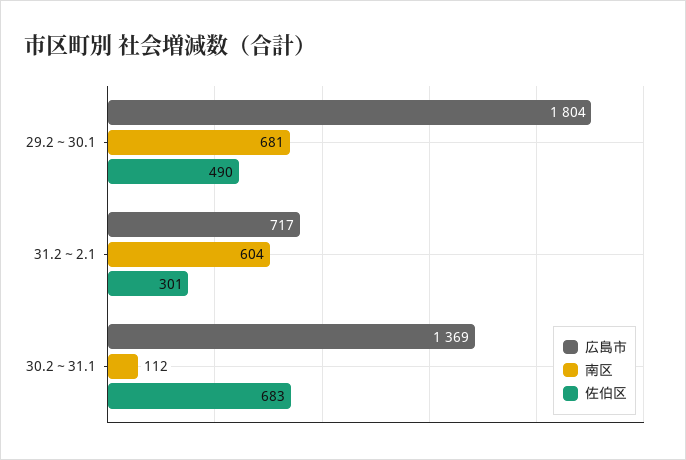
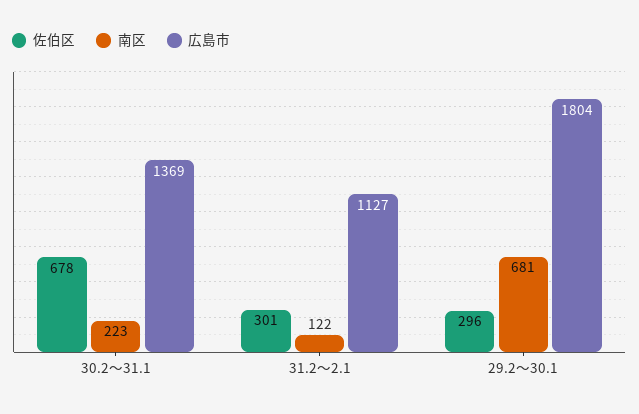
佐伯区, 29.2～30.1: 490 -> 296
広島市, 31.2～2.1: 717 -> 1127
南区, 31.2～2.1: 604 -> 122
南区, 30.2～31.1: 112 -> 223
佐伯区, 30.2～31.1: 683 -> 678

